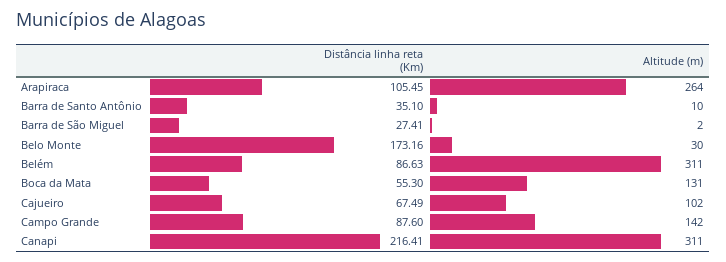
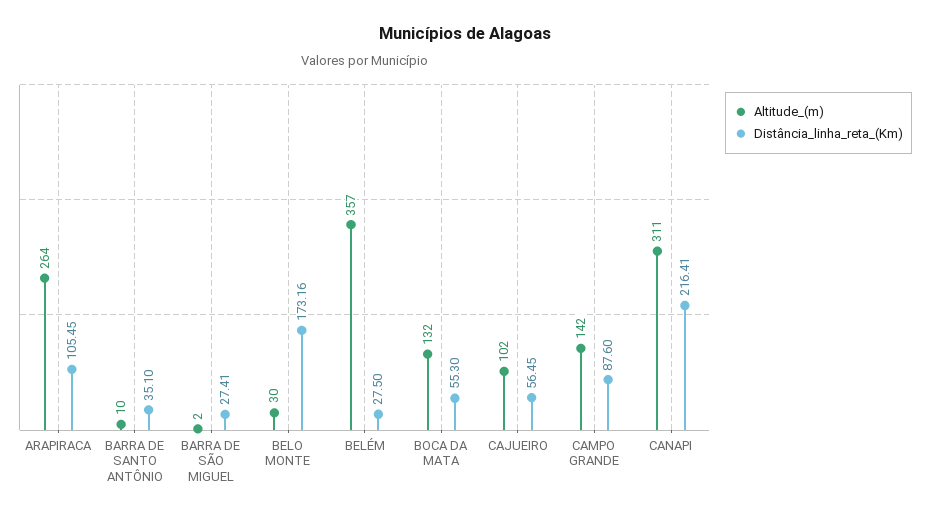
Distância linha reta (Km), Belém: 86.63 -> 27.5
Altitude (m), Belém: 311 -> 357
Altitude (m), Boca da Mata: 131 -> 132
Distância linha reta (Km), Cajueiro: 67.49 -> 56.45

